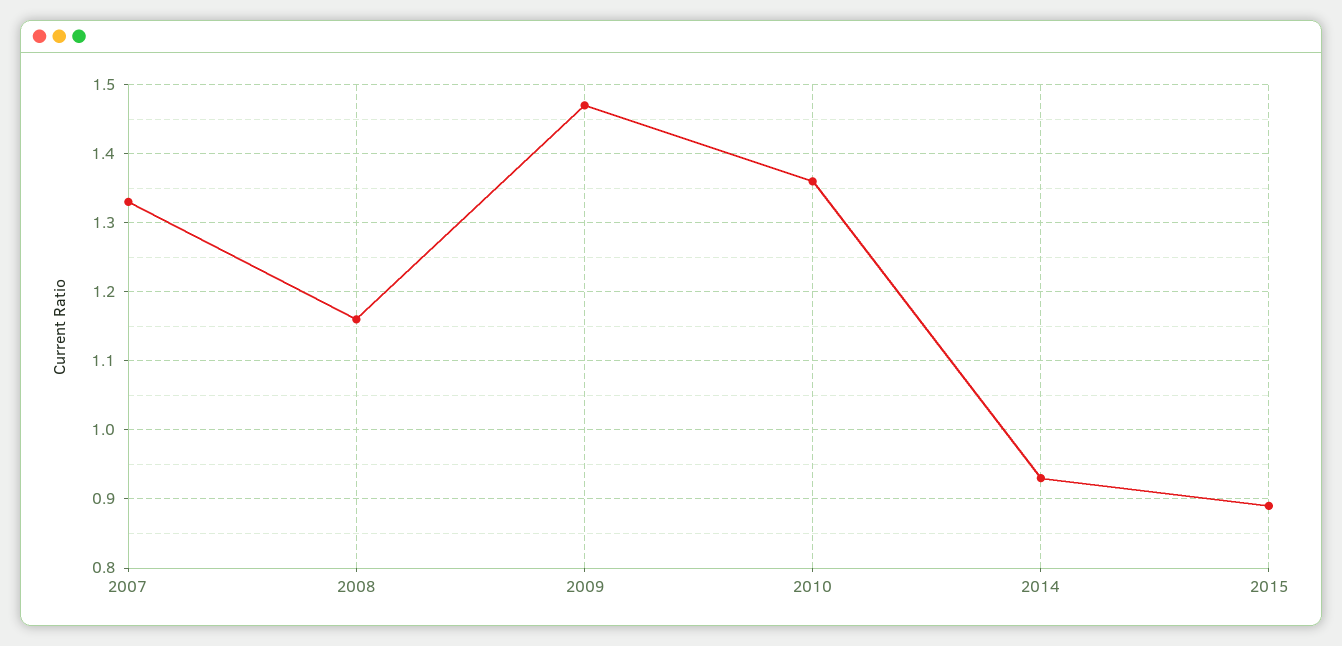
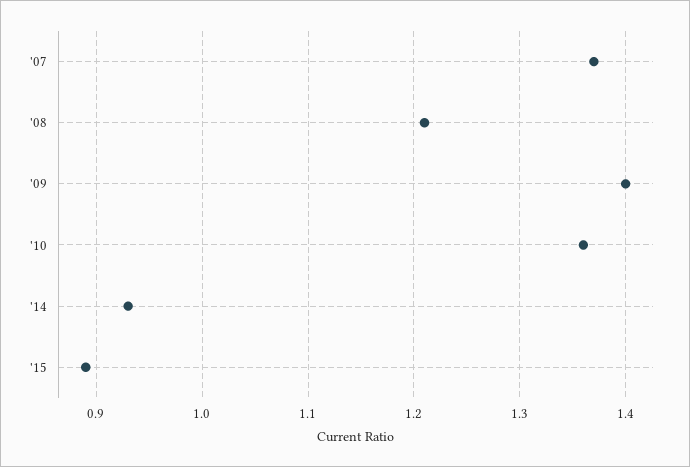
2007: 1.33 -> 1.37
2008: 1.16 -> 1.21
2009: 1.47 -> 1.4

